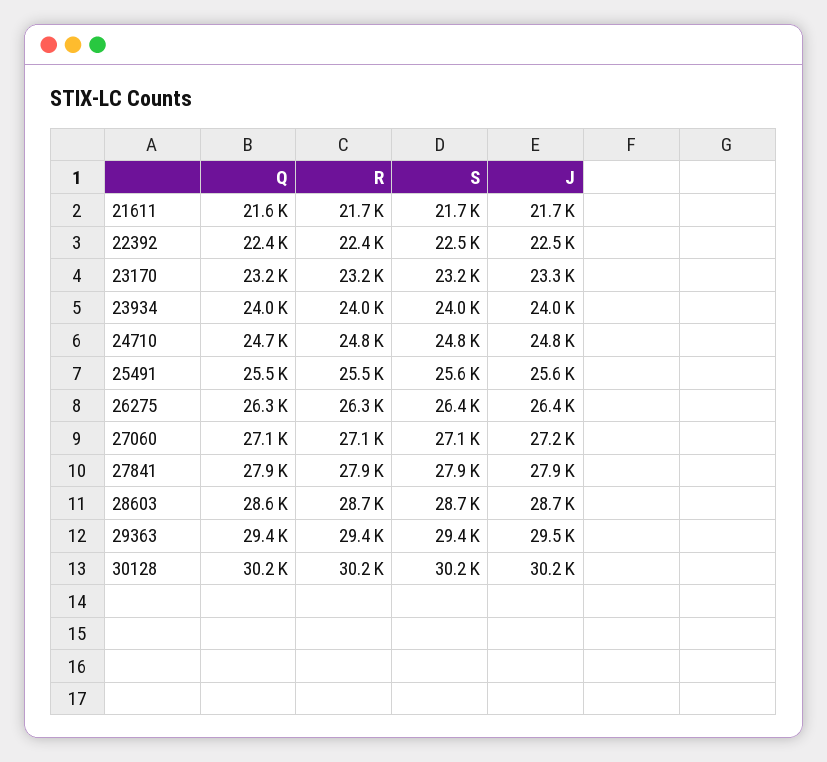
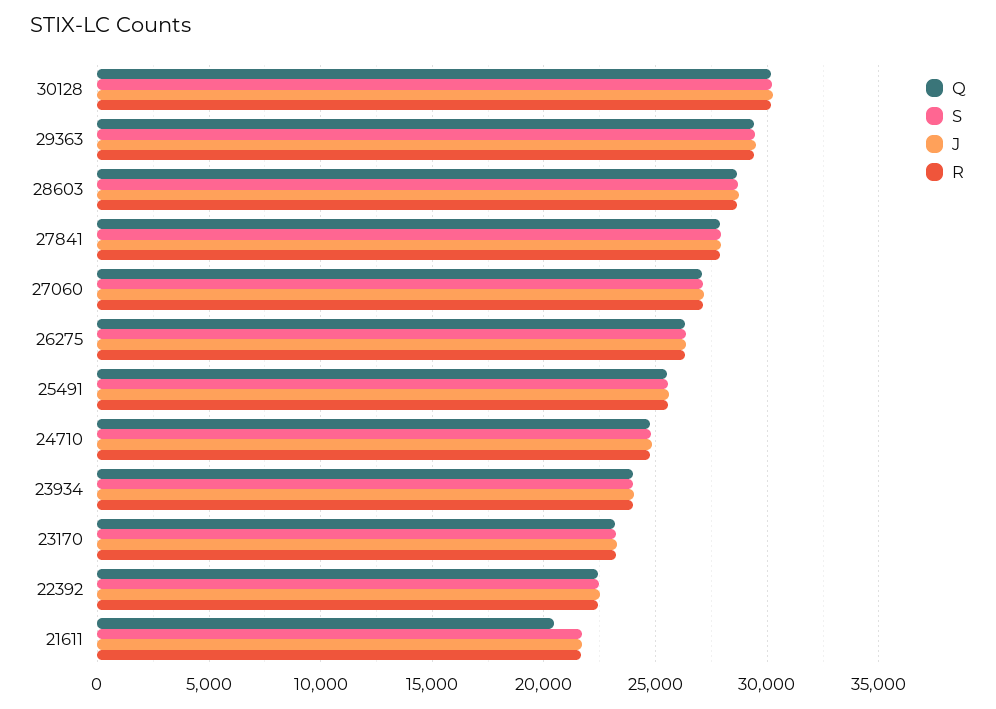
Q, 21611: 21600 -> 20500

